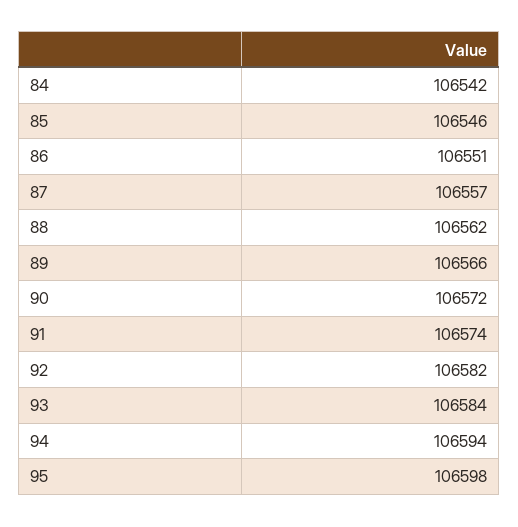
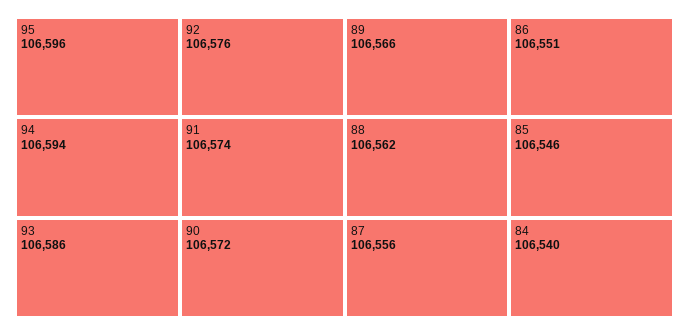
84: 106542 -> 106540
87: 106557 -> 106556
92: 106582 -> 106576
93: 106584 -> 106586
95: 106598 -> 106596

